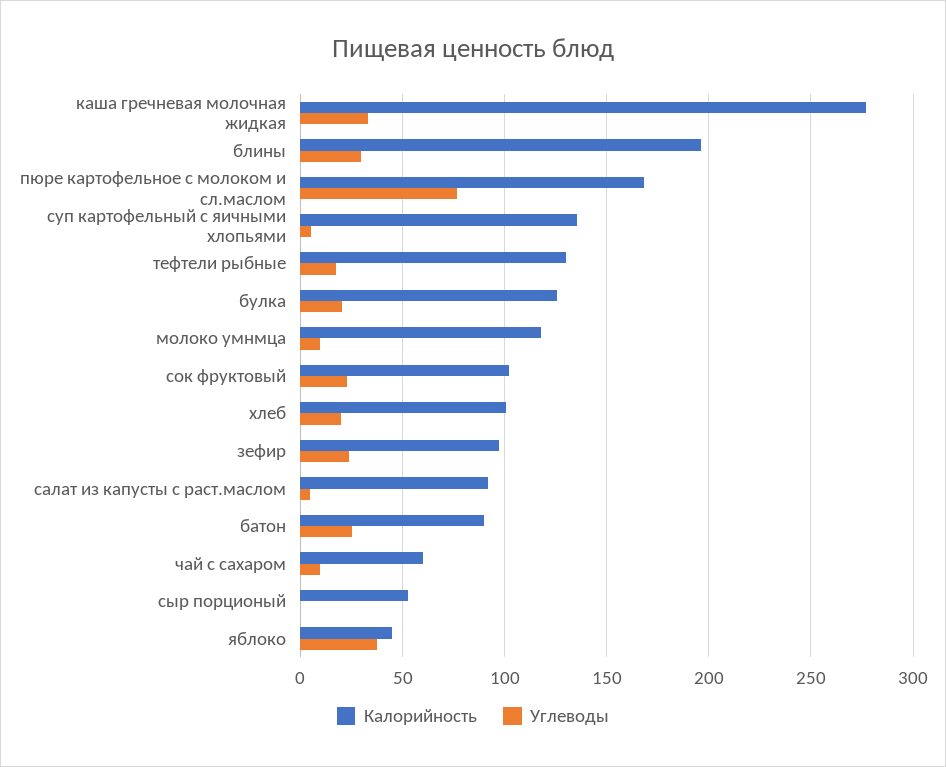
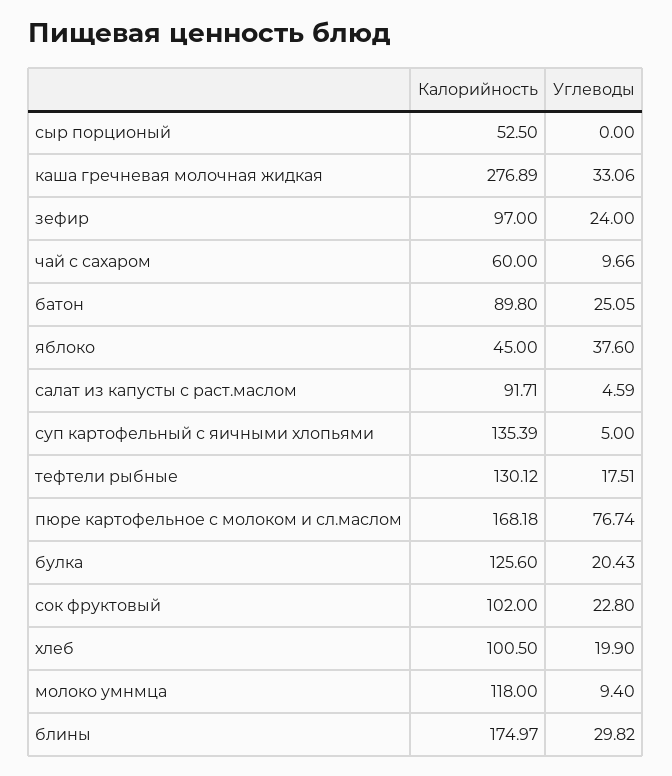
Калорийность, блины: 195 -> 174.97

